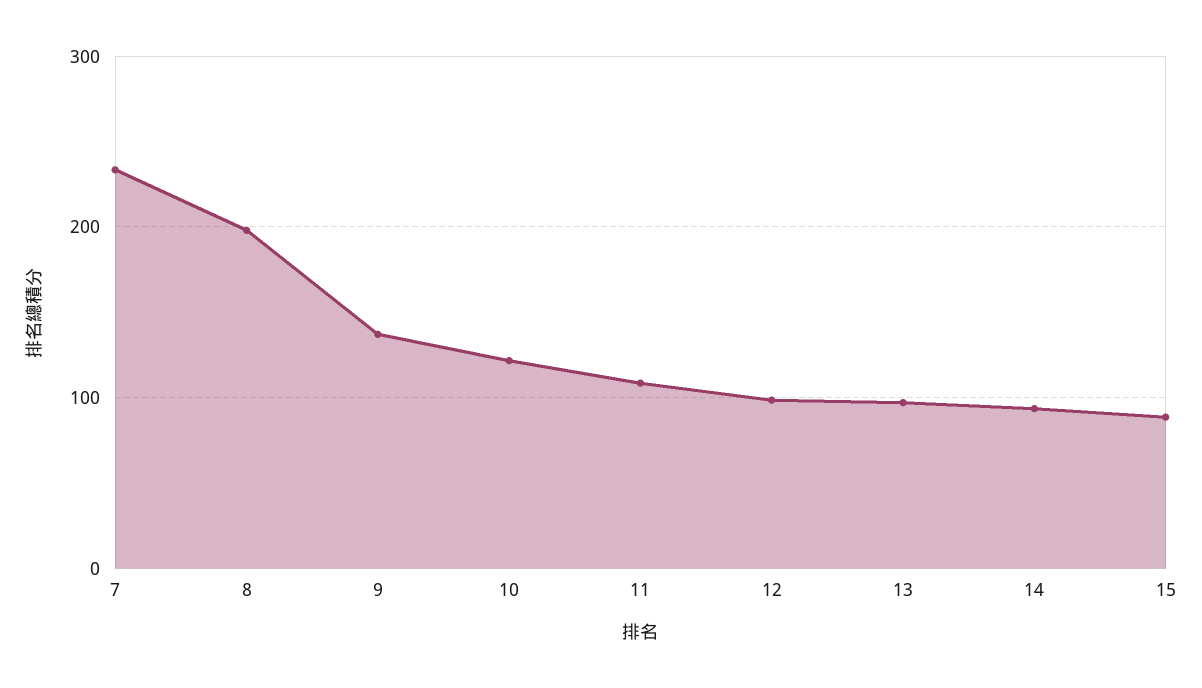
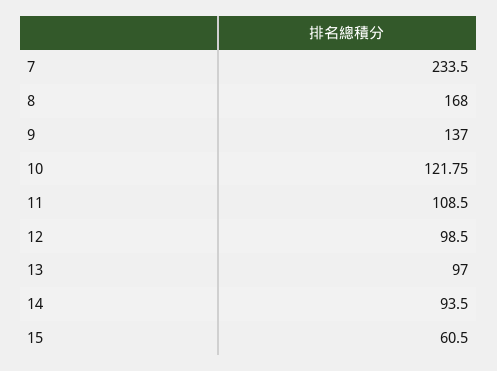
8: 200 -> 168
15: 90 -> 60.5

